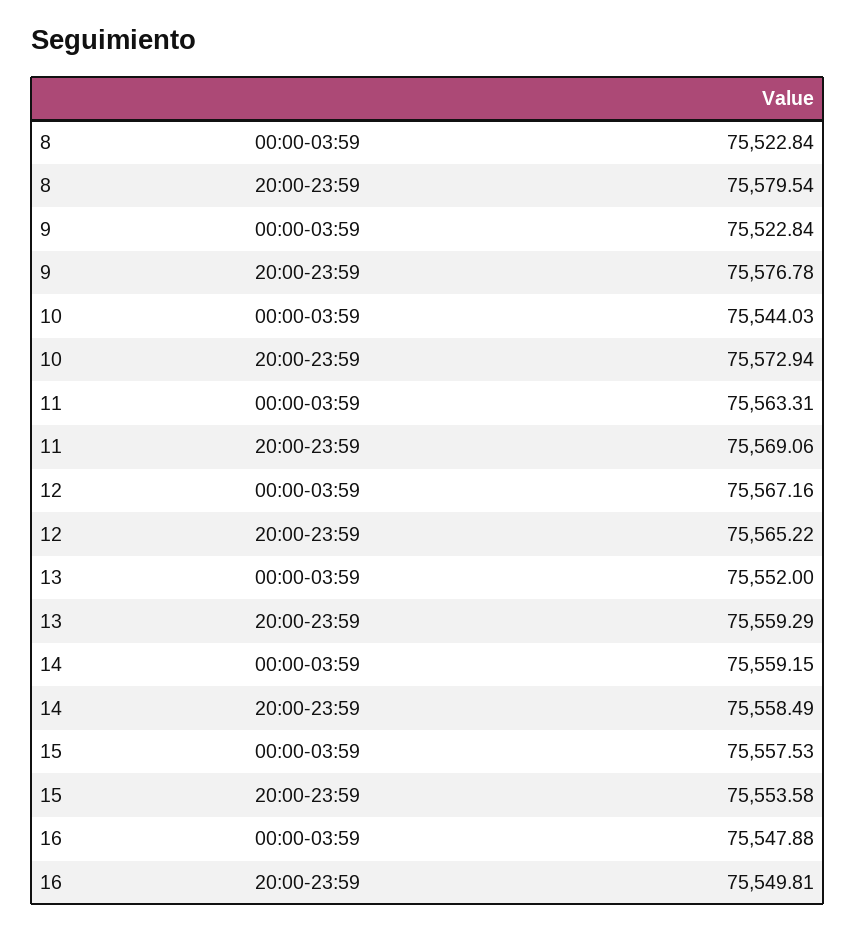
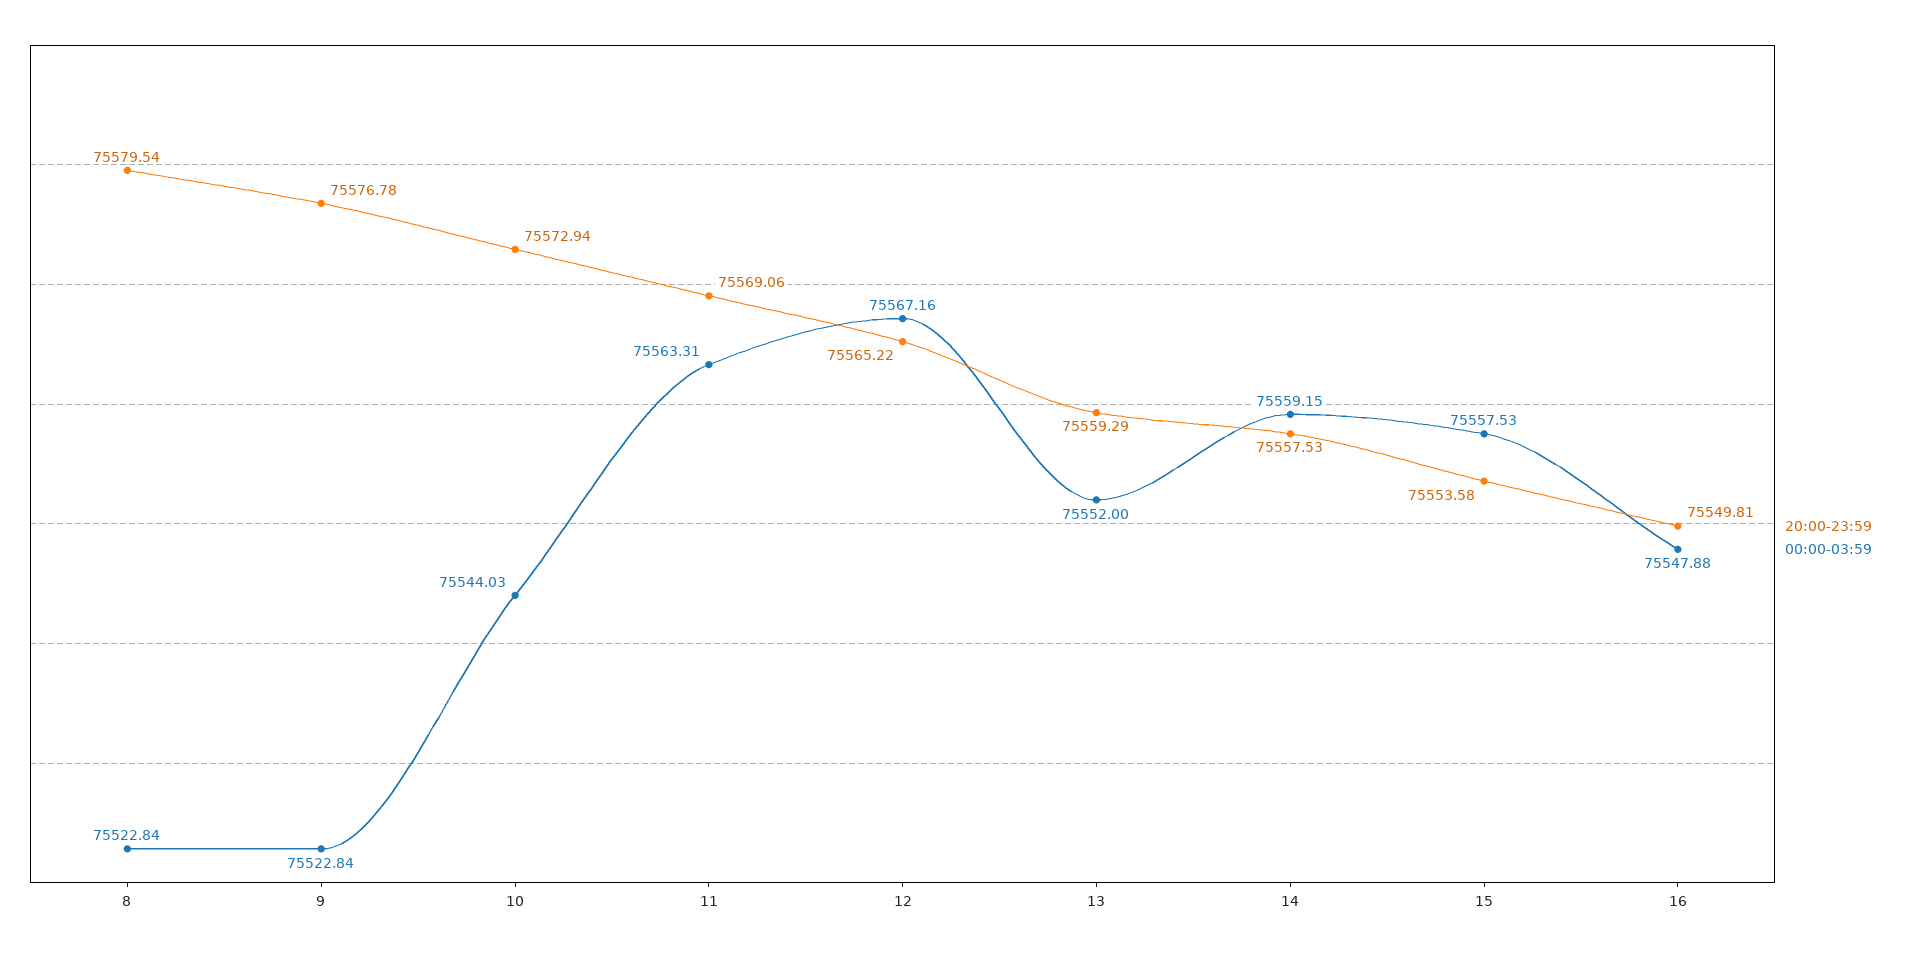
20:00-23:59, 14: 75558.49 -> 75557.53

